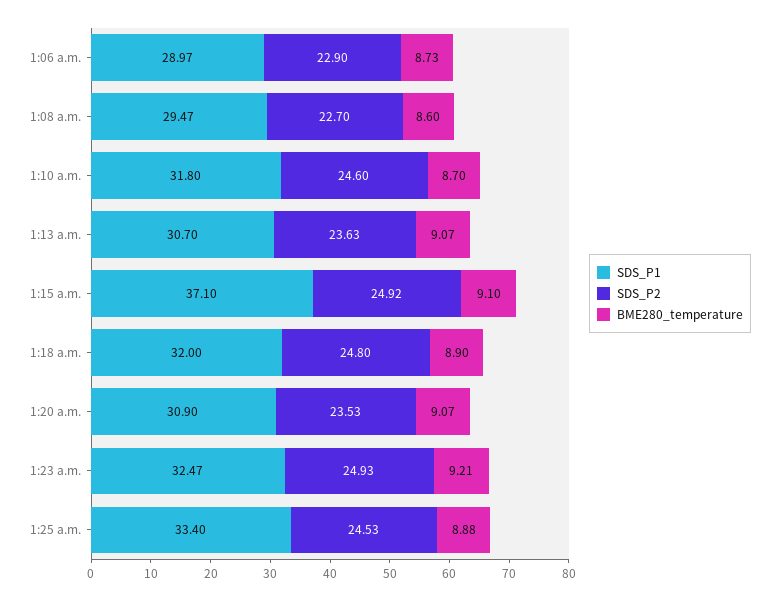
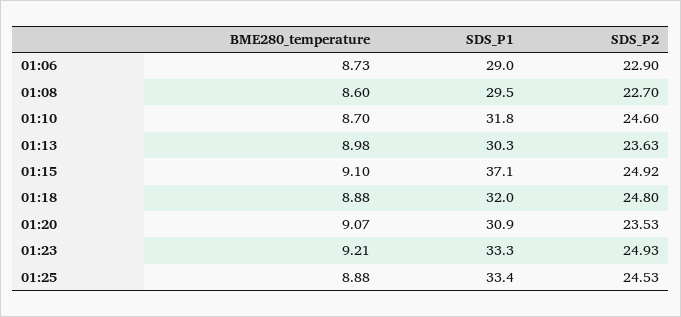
SDS_P1, 1:13 a.m.: 30.7 -> 30.3
BME280_temperature, 1:13 a.m.: 9.07 -> 8.98
BME280_temperature, 1:18 a.m.: 8.9 -> 8.88
SDS_P1, 1:23 a.m.: 32.47 -> 33.3

